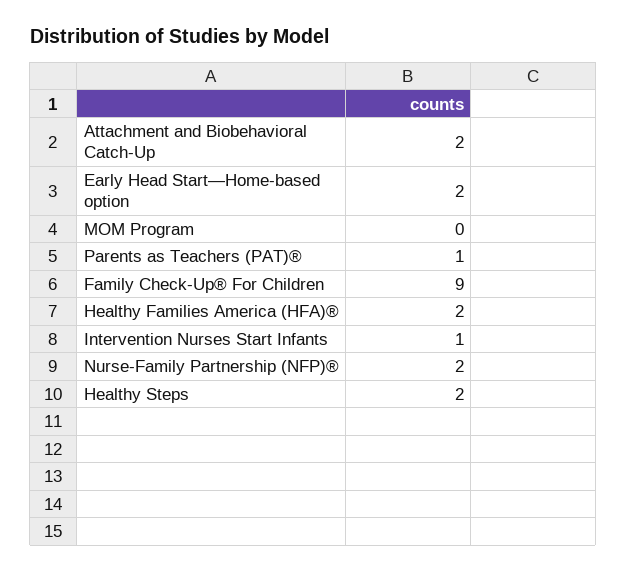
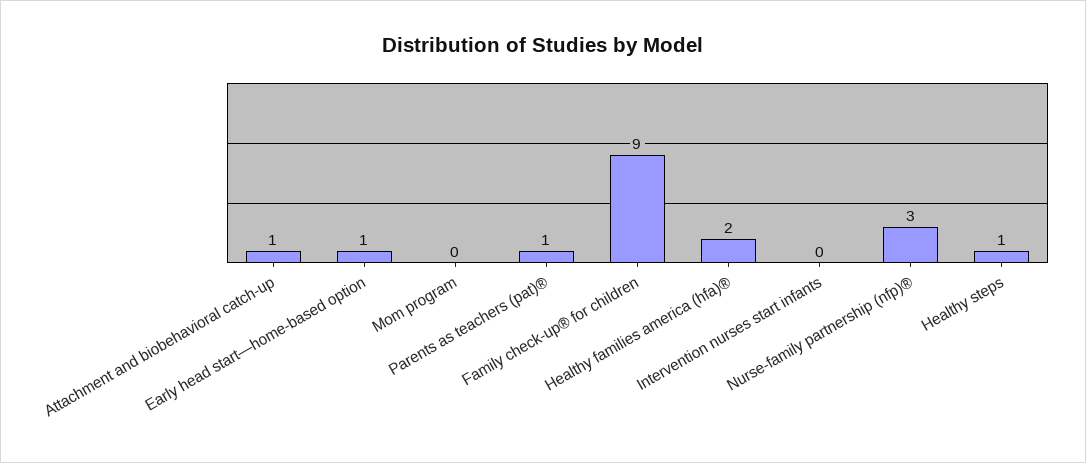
Attachment and Biobehavioral Catch-Up: 2 -> 1
Early Head Start—Home-based option: 2 -> 1
Intervention Nurses Start Infants: 1 -> 0
Nurse-Family Partnership (NFP)®: 2 -> 3
Healthy Steps: 2 -> 1

